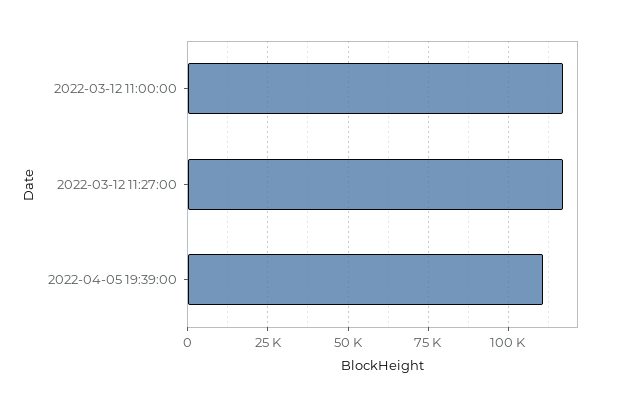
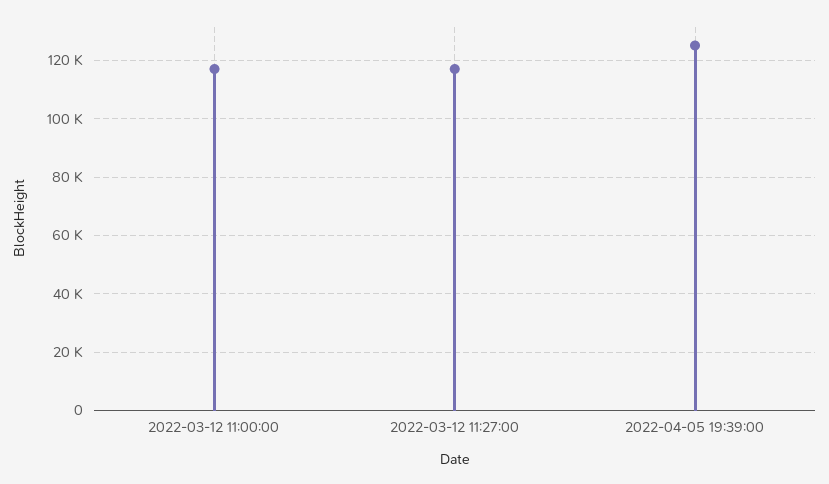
2022-04-05 19:39:00: 110000 -> 125000

